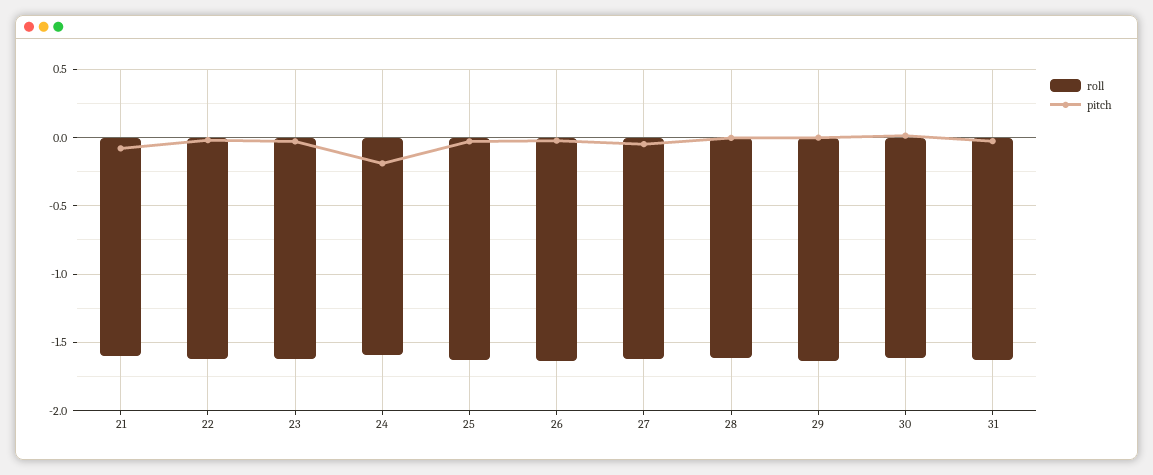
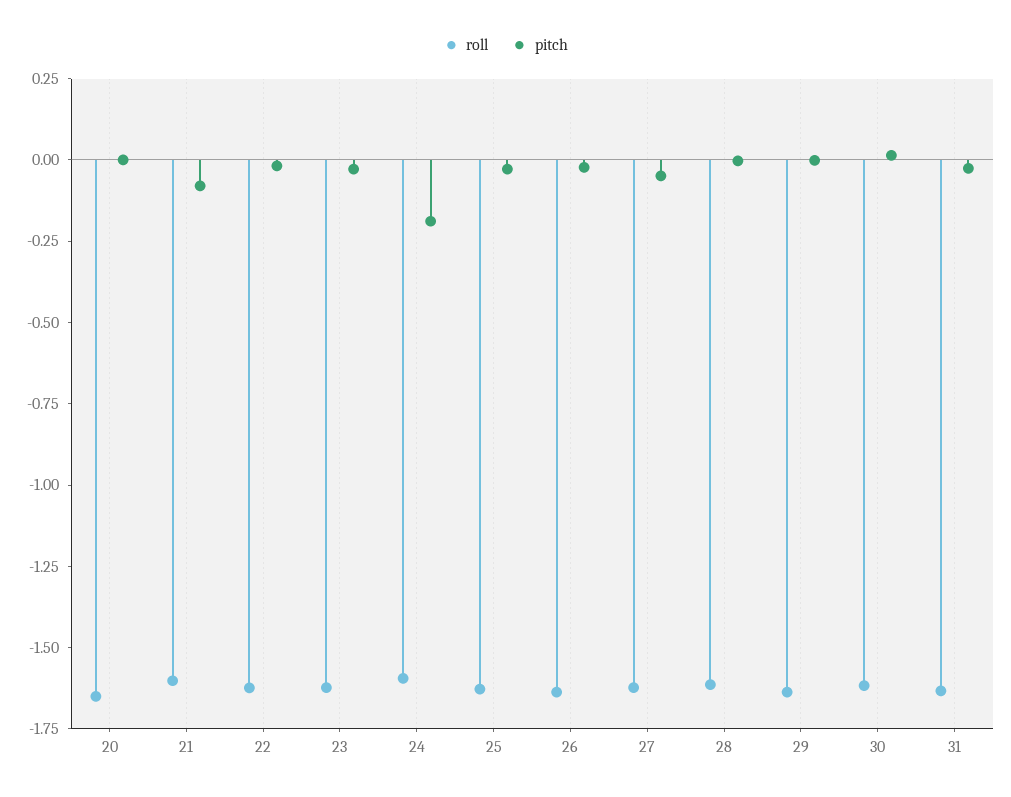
roll, 20: none -> -1.65
pitch, 20: none -> 0

